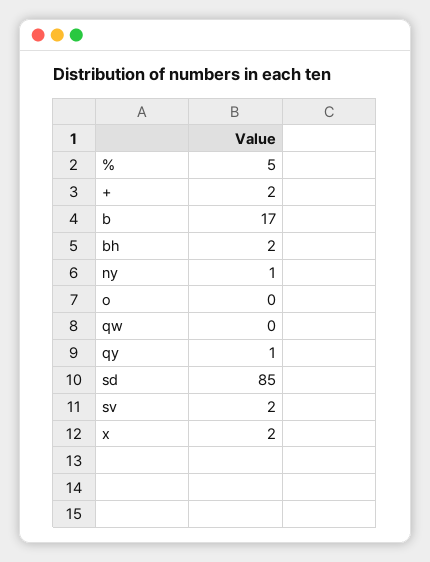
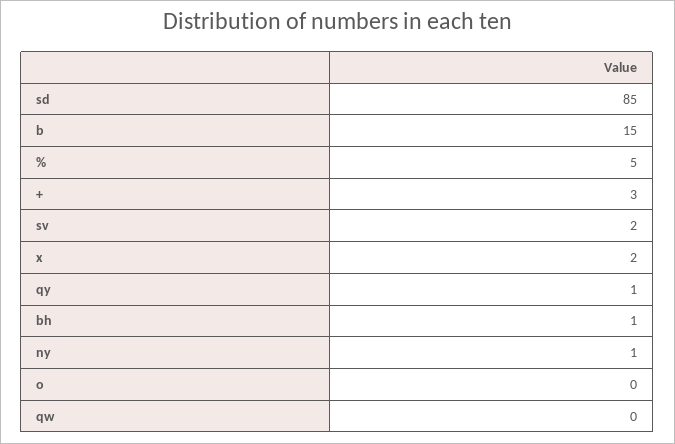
+: 2 -> 3
b: 17 -> 15
bh: 2 -> 1

